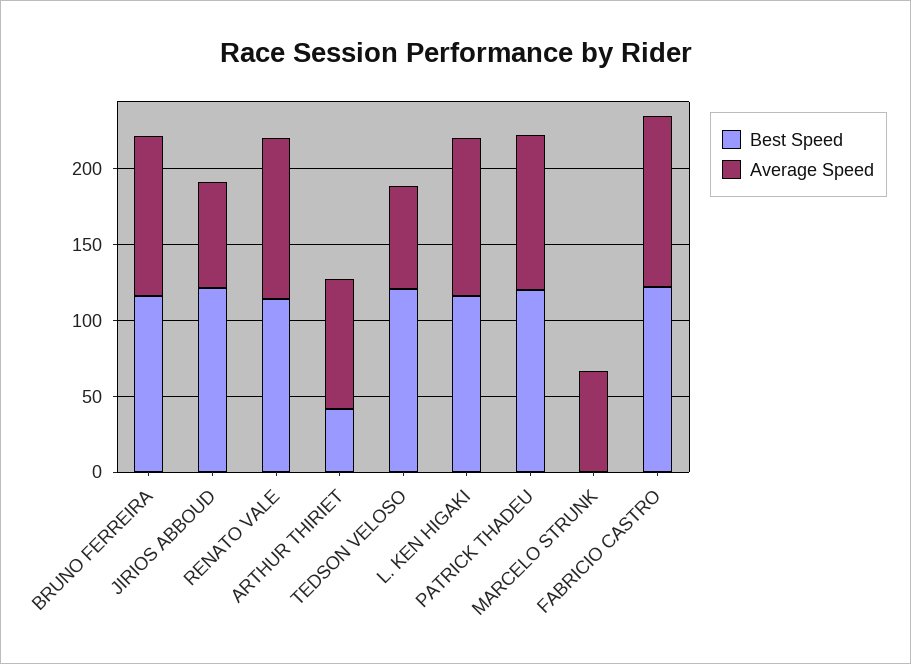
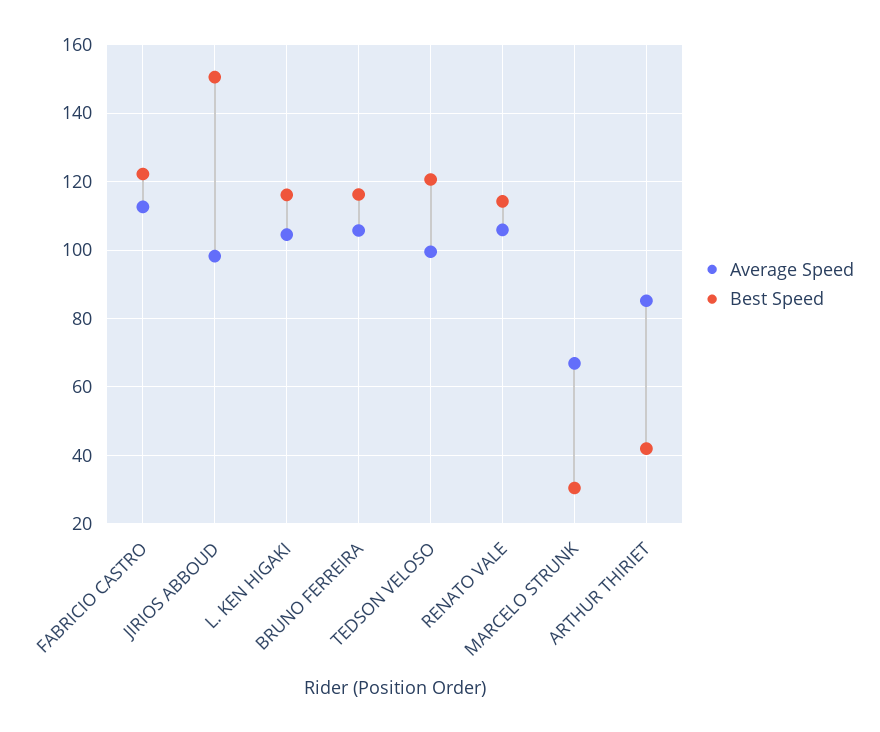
Best Speed, JIRIOS ABBOUD: 120 -> 150
Average Speed, JIRIOS ABBOUD: 70 -> 98
Average Speed, TEDSON VELOSO: 70 -> 100
Best Speed, PATRICK THADEU: 120 -> none
Average Speed, PATRICK THADEU: 100 -> none
Best Speed, MARCELO STRUNK: 0 -> 30

